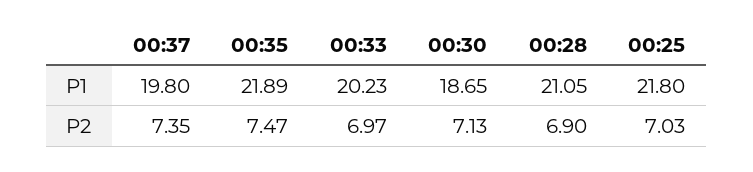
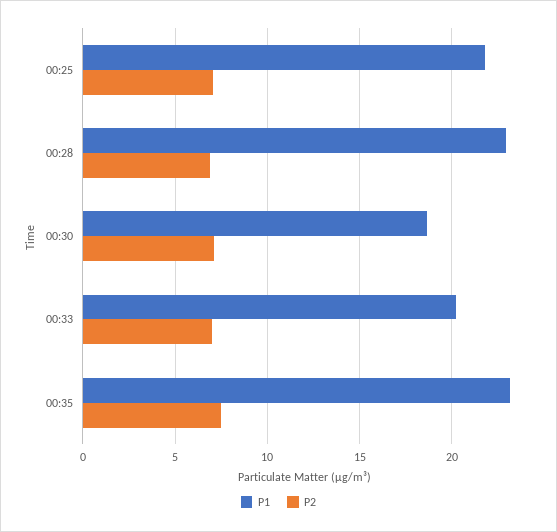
P1, 00:37: 19.8 -> none
P1, 00:35: 21.89 -> 23
P1, 00:28: 21.05 -> 23
P2, 00:37: 7.35 -> none

